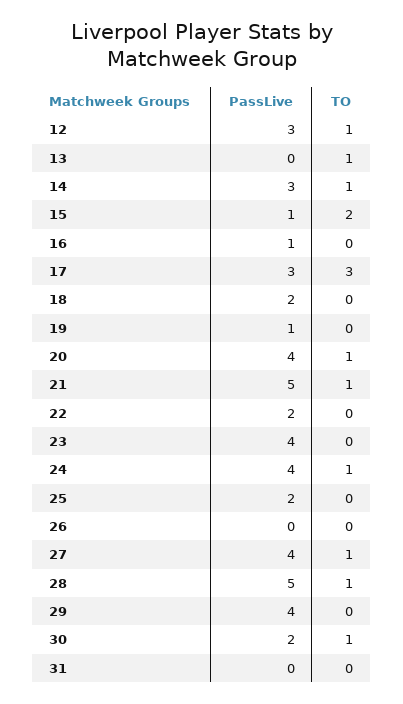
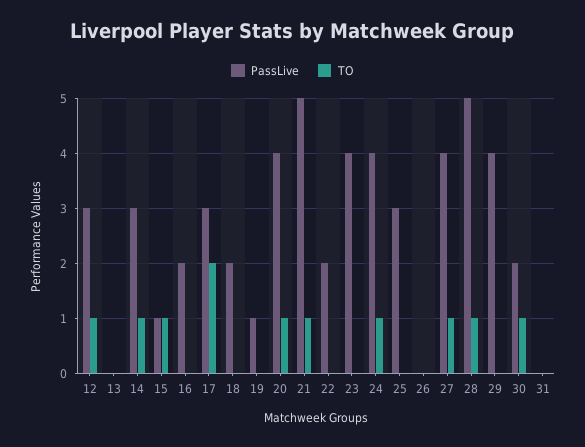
TO, 13: 1 -> 0
TO, 15: 2 -> 1
PassLive, 16: 1 -> 2
TO, 17: 3 -> 2
PassLive, 25: 2 -> 3

